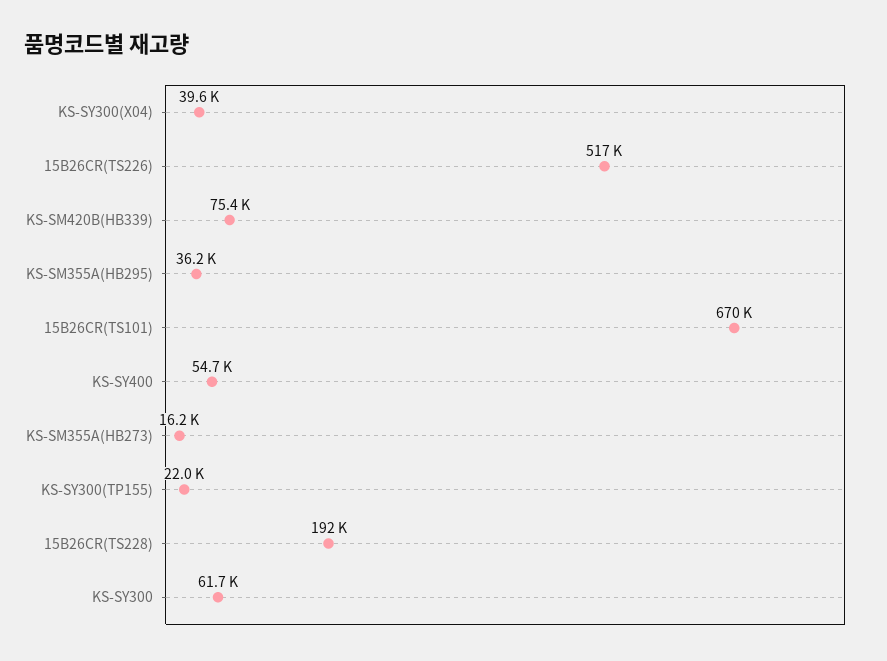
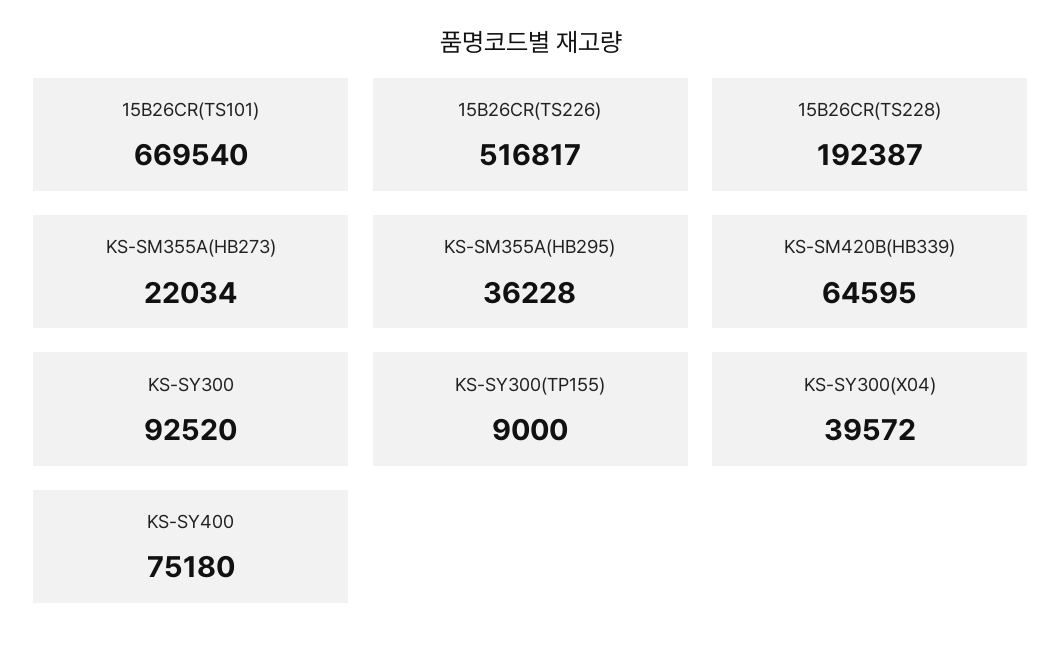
KS-SM420B(HB339): 75400 -> 64595
KS-SY400: 54700 -> 75180
KS-SM355A(HB273): 16200 -> 22034
KS-SY300(TP155): 22000 -> 9000
KS-SY300: 61700 -> 92520

